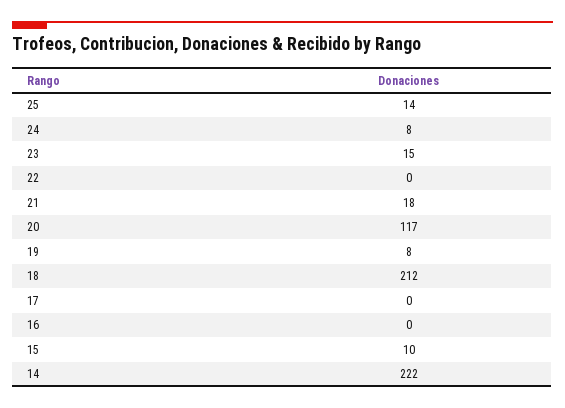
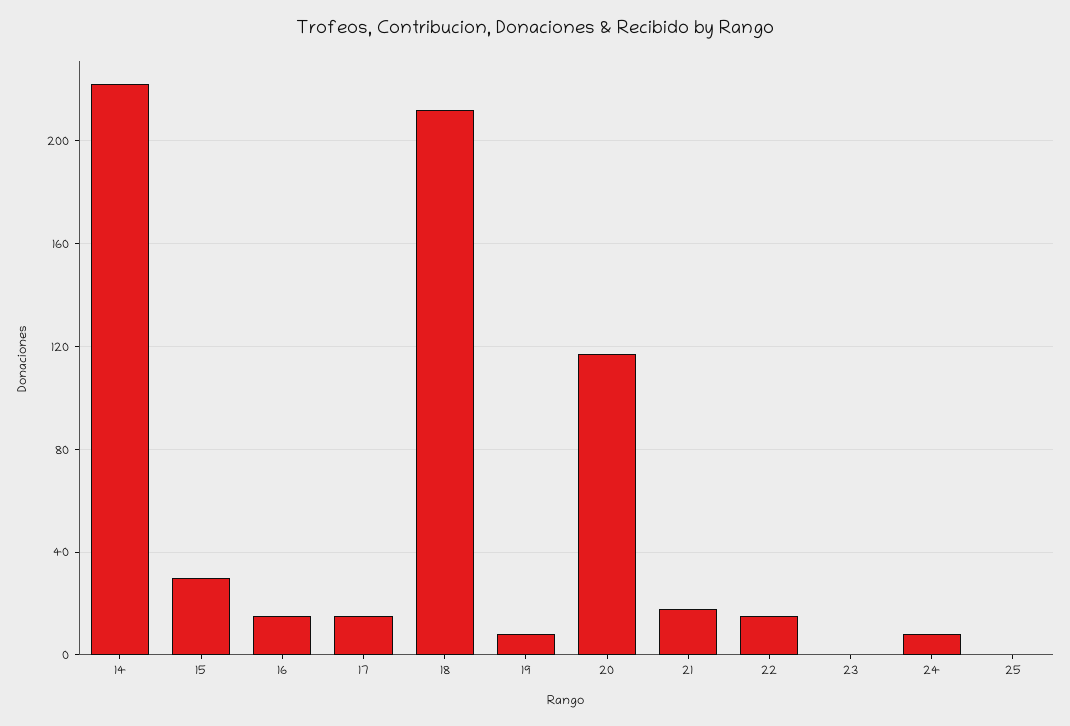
25: 14 -> 0
23: 15 -> 0
22: 0 -> 15
17: 0 -> 15
16: 0 -> 15
15: 10 -> 30

